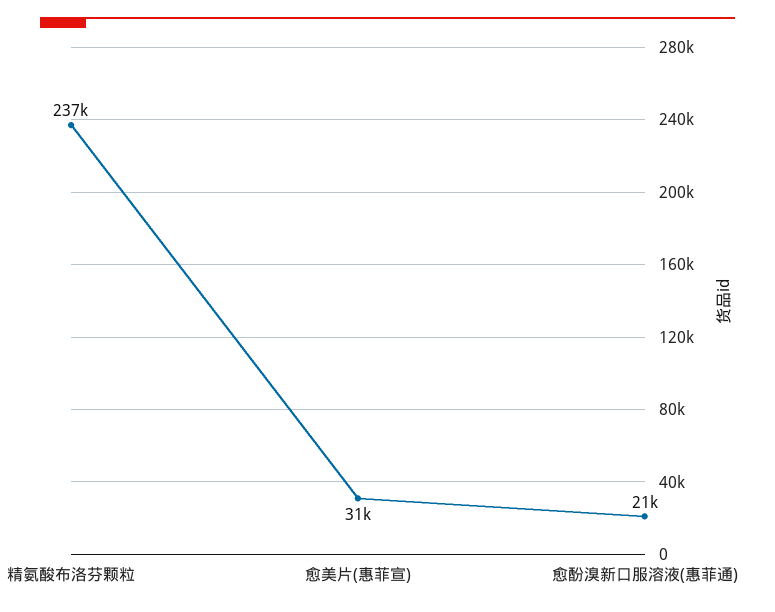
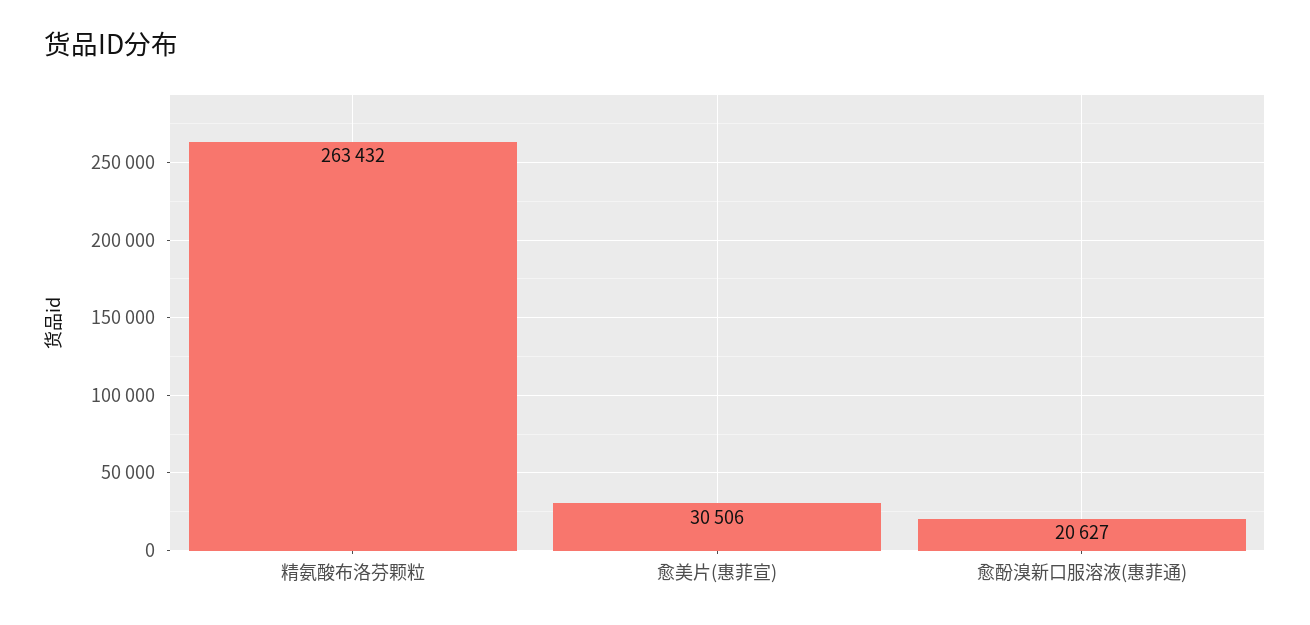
精氨酸布洛芬颗粒: 237000 -> 263432

